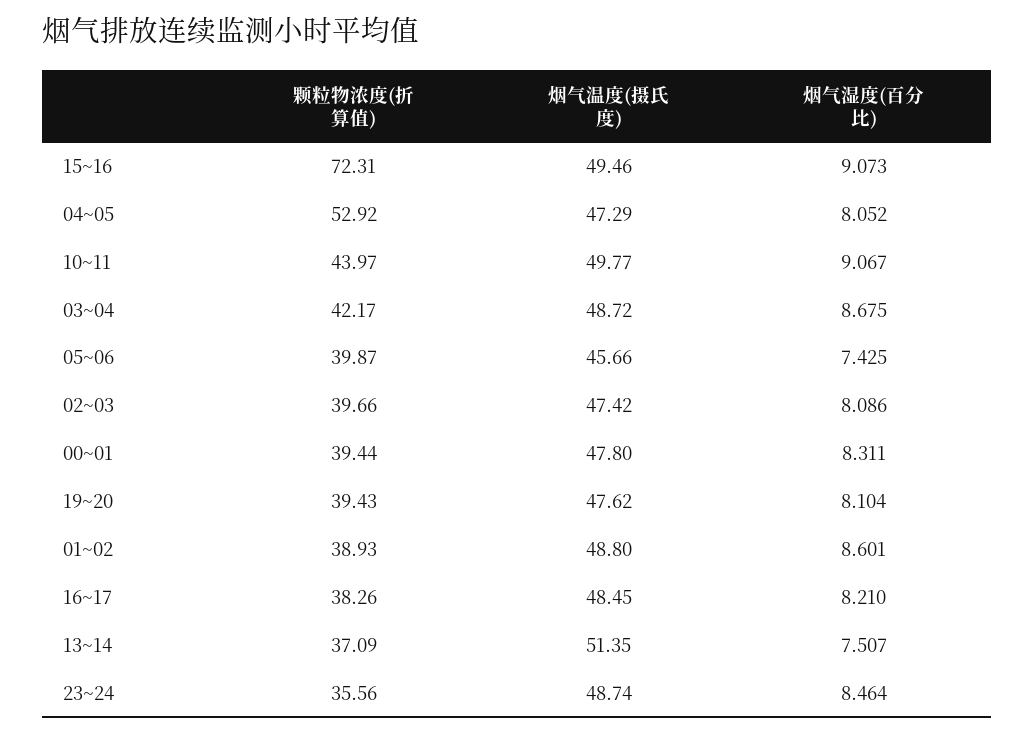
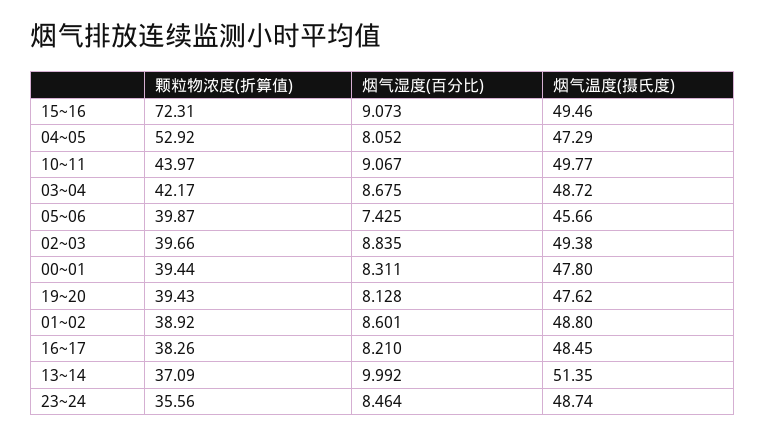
烟气温度(摄氏度), 02~03: 47.42 -> 49.38
烟气湿度(百分比), 02~03: 8.086 -> 8.835
烟气湿度(百分比), 19~20: 8.104 -> 8.128
颗粒物浓度(折算值), 01~02: 38.93 -> 38.92
烟气湿度(百分比), 13~14: 7.507 -> 9.992

